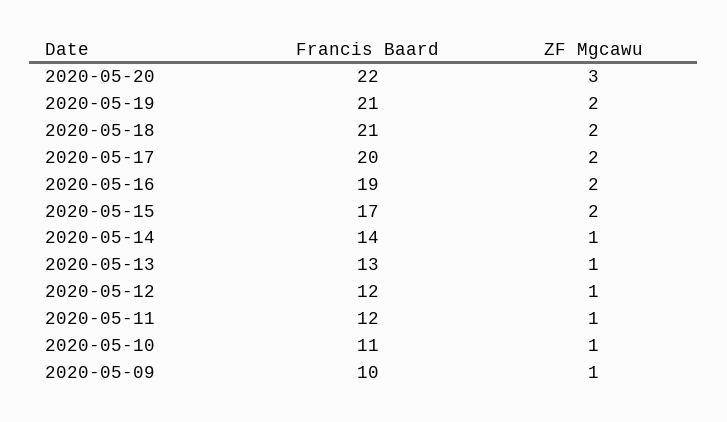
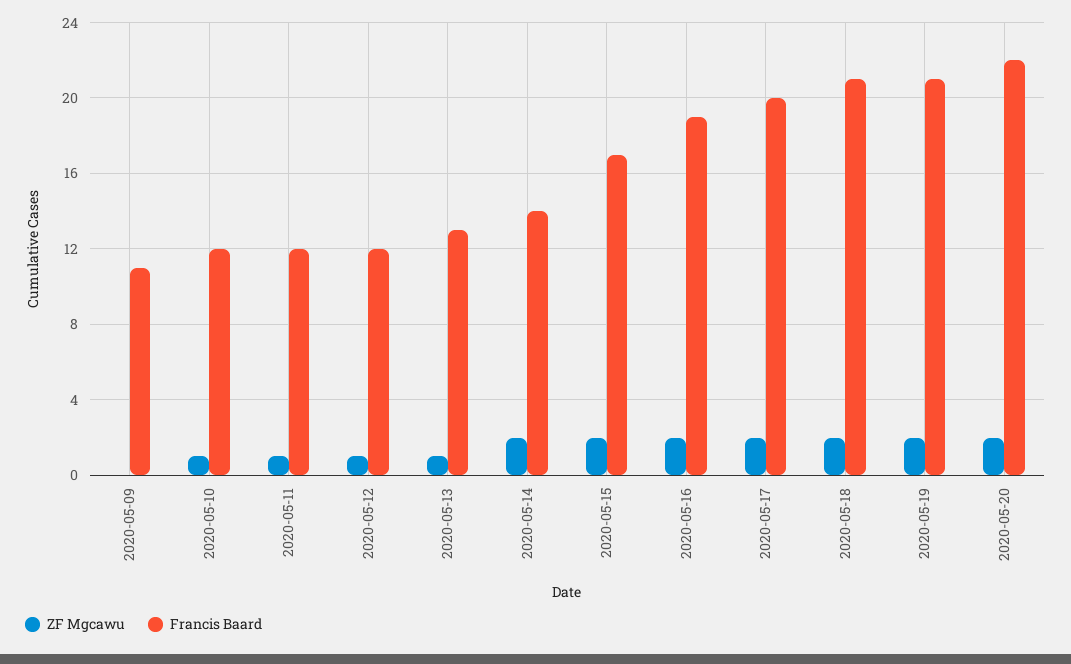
ZF Mgcawu, 2020-05-20: 3 -> 2
ZF Mgcawu, 2020-05-14: 1 -> 2
Francis Baard, 2020-05-10: 11 -> 12
Francis Baard, 2020-05-09: 10 -> 11
ZF Mgcawu, 2020-05-09: 1 -> 0

